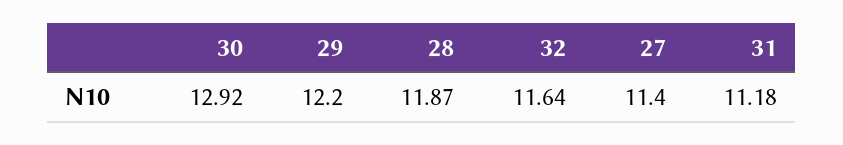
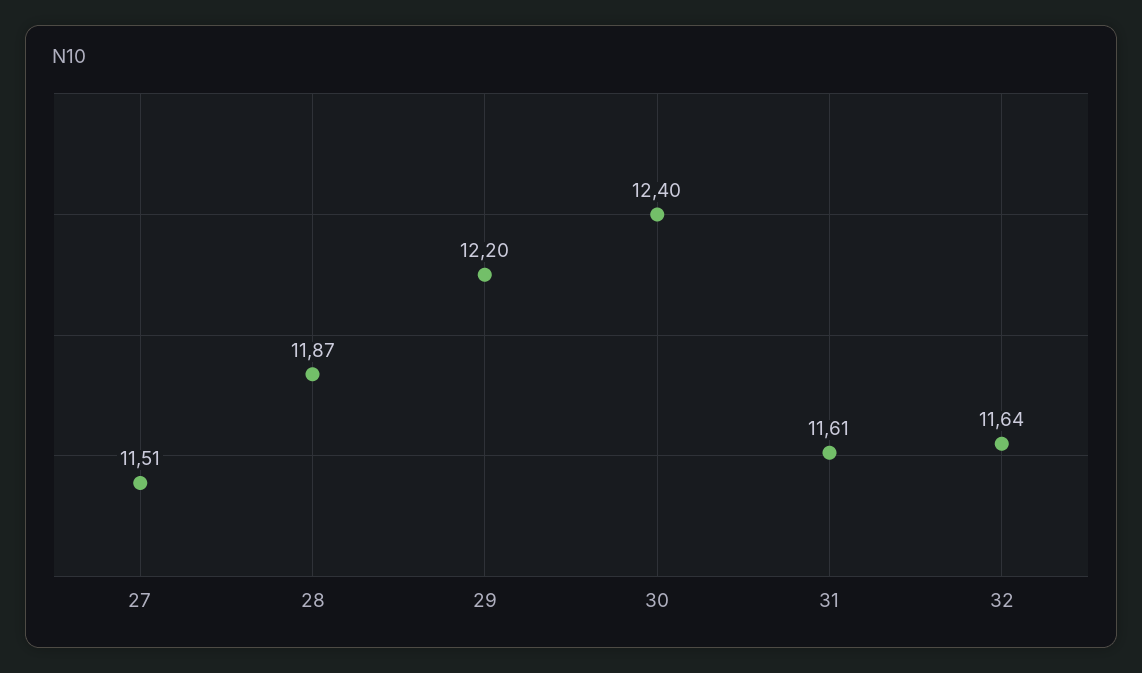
30: 12.92 -> 12.4
27: 11.4 -> 11.51
31: 11.18 -> 11.61

